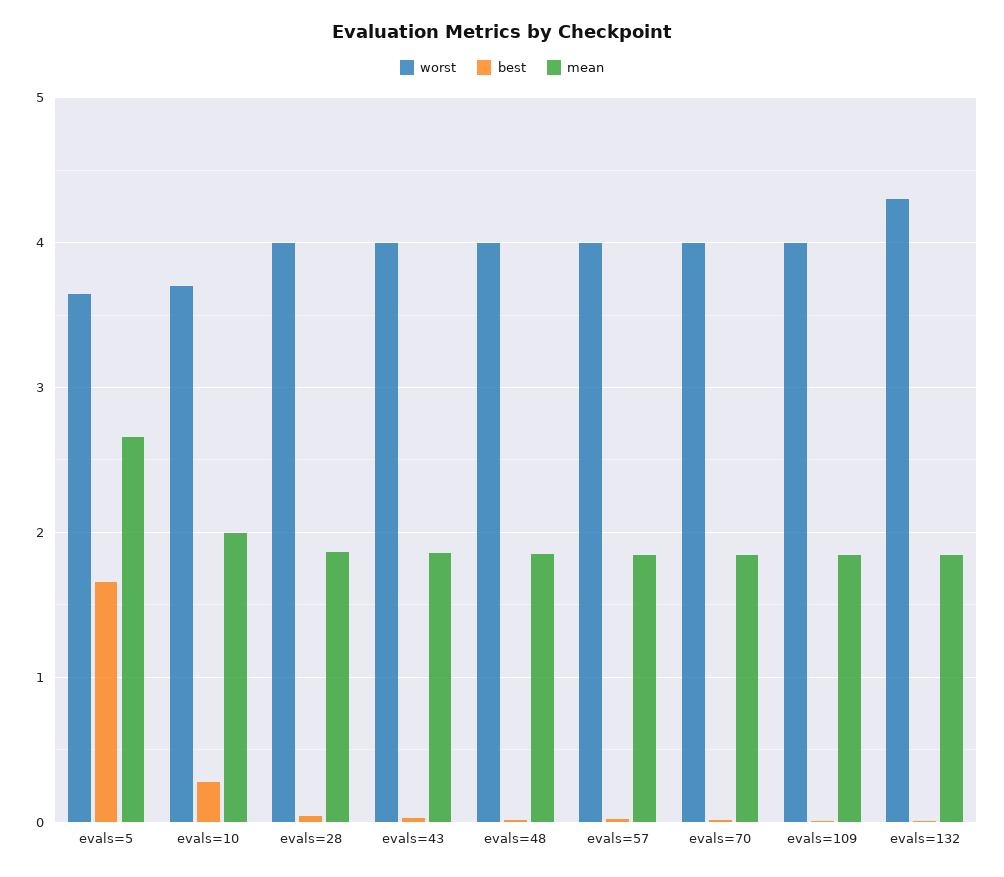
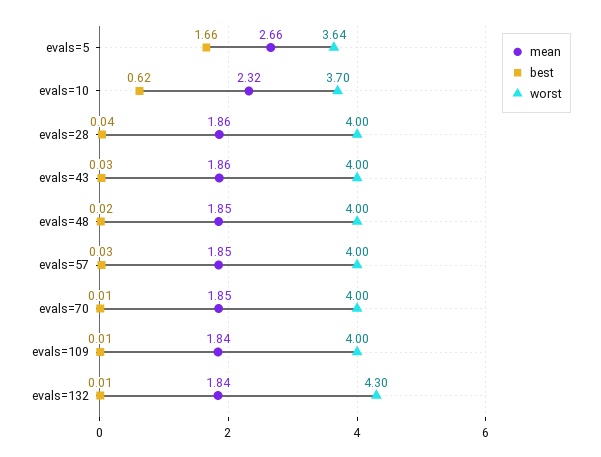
best, evals=10: 0.3 -> 0.62
mean, evals=10: 2 -> 2.32

